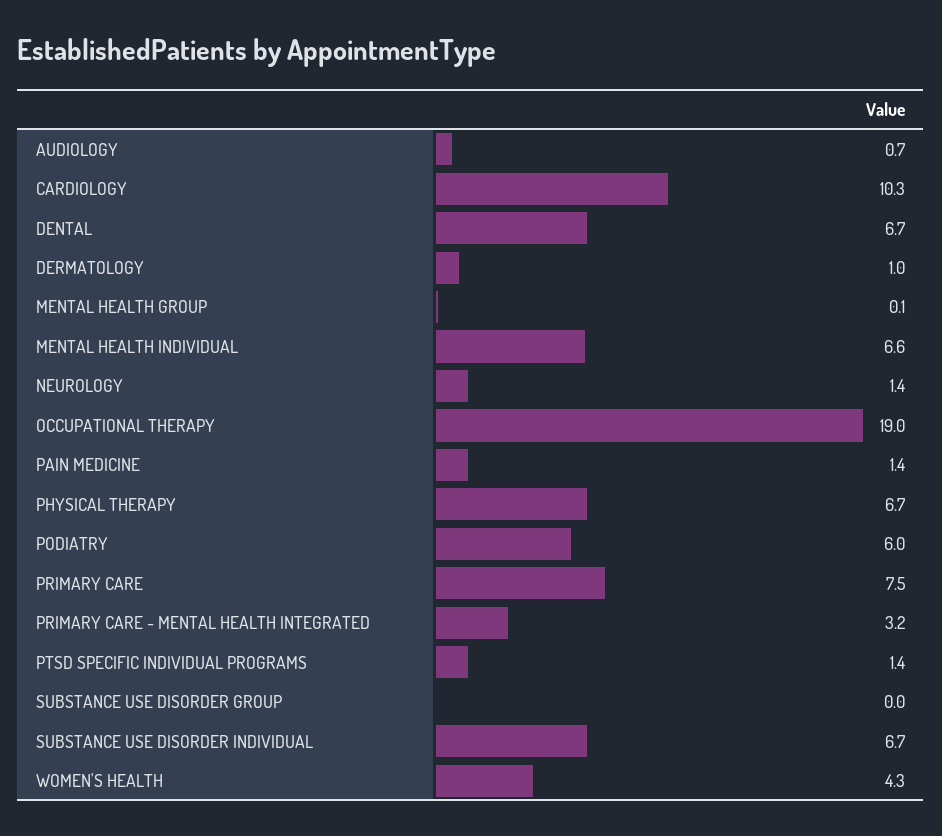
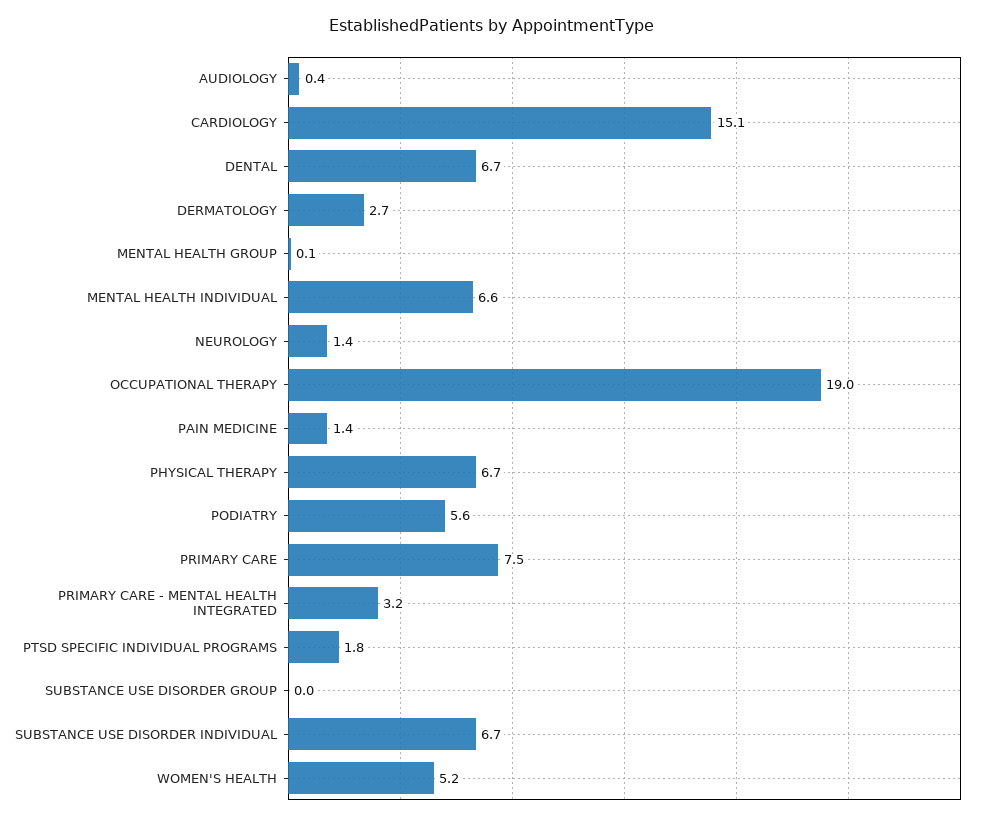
AUDIOLOGY: 0.7 -> 0.4
CARDIOLOGY: 10.3 -> 15.1
DERMATOLOGY: 1 -> 2.7
PODIATRY: 6 -> 5.6
PTSD SPECIFIC INDIVIDUAL PROGRAMS: 1.4 -> 1.8
WOMEN'S HEALTH: 4.3 -> 5.2

